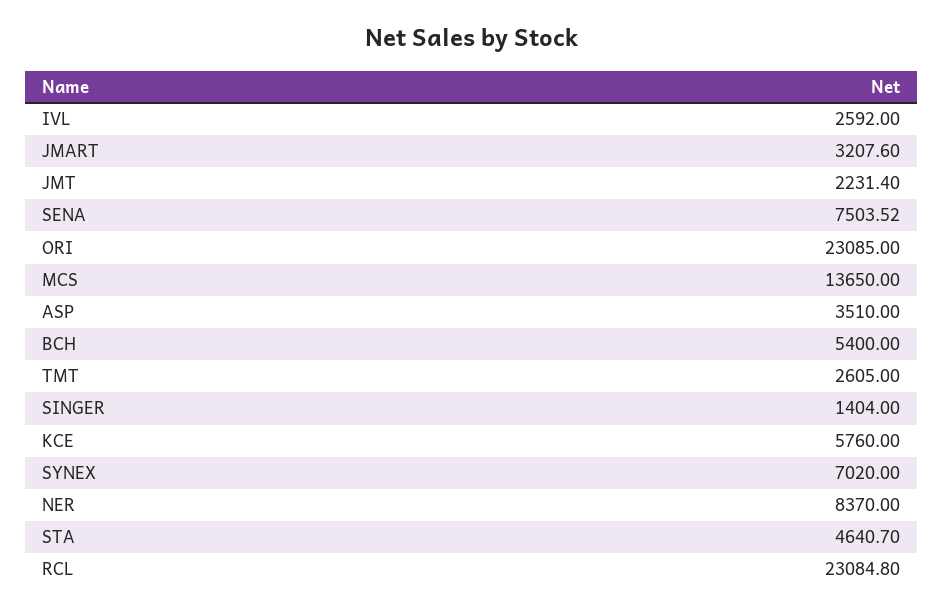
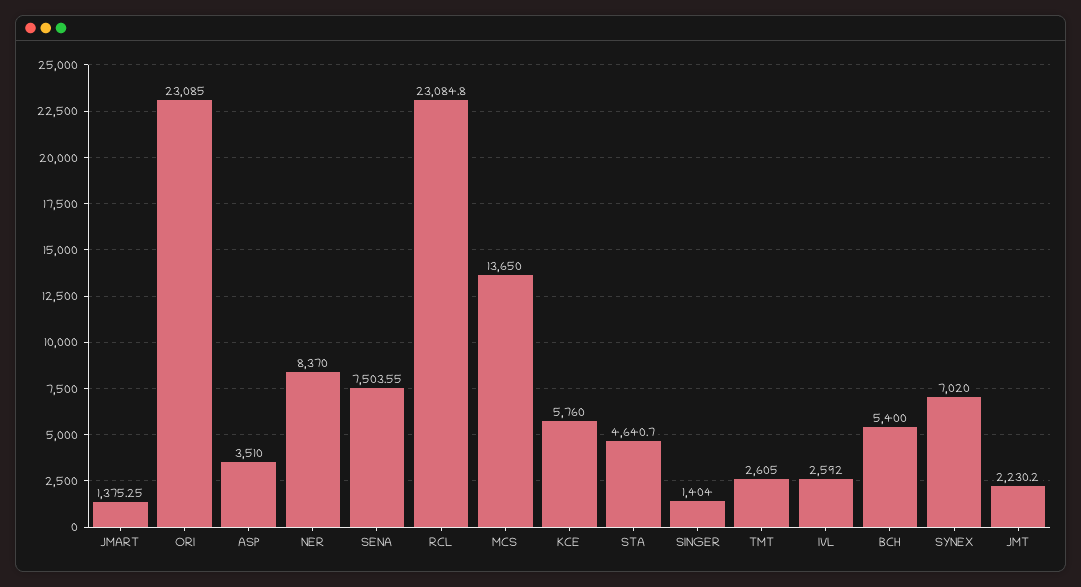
JMART: 3207.6 -> 1375.25
JMT: 2231.4 -> 2230.2
SENA: 7503.52 -> 7503.55

